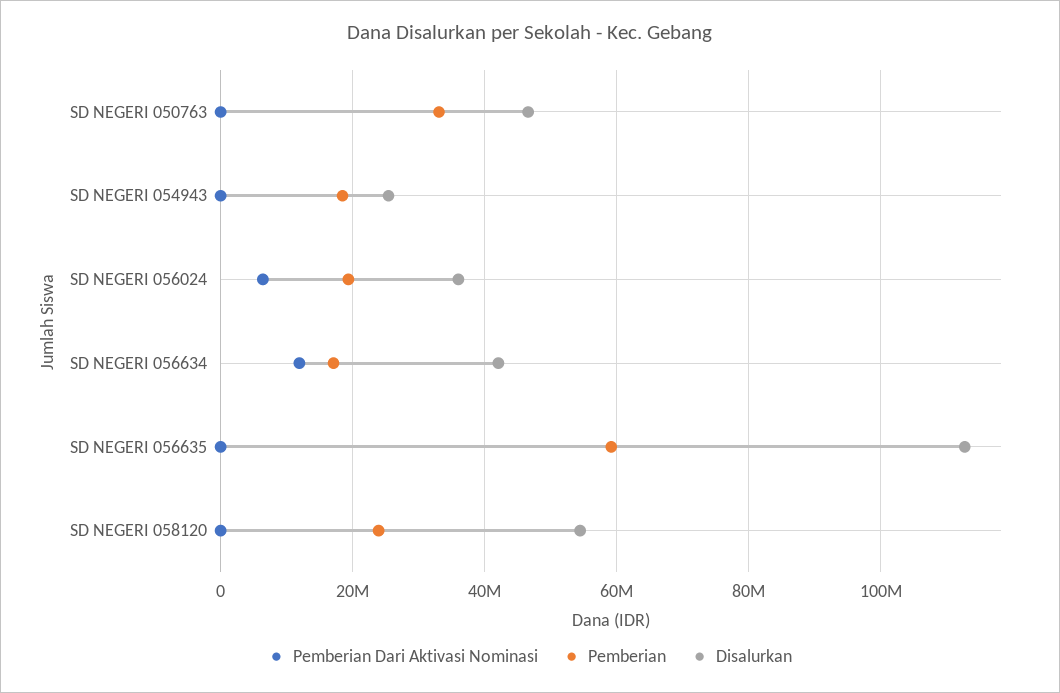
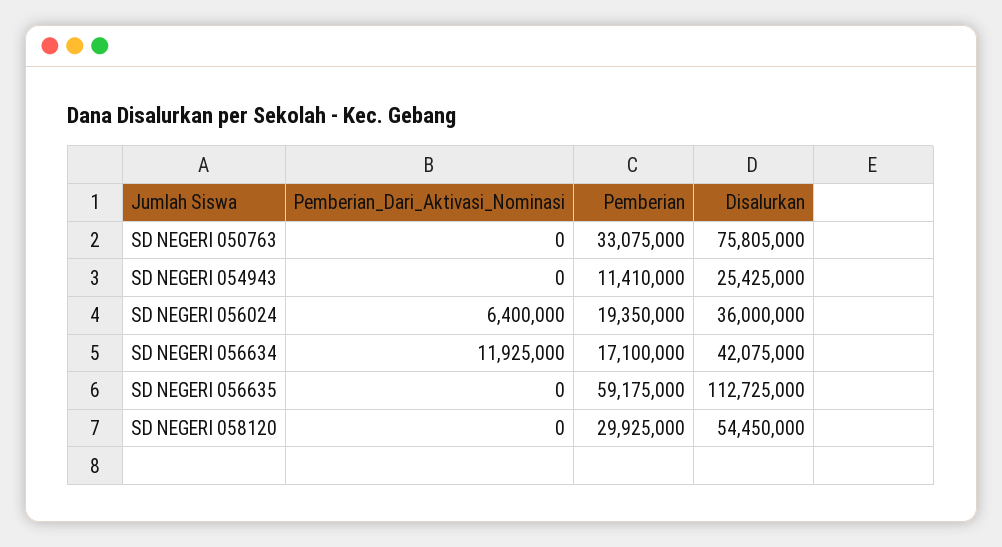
Disalurkan, SD NEGERI 050763: 46000000 -> 75805000
Pemberian, SD NEGERI 054943: 18000000 -> 11410000
Pemberian, SD NEGERI 058120: 24000000 -> 29925000

